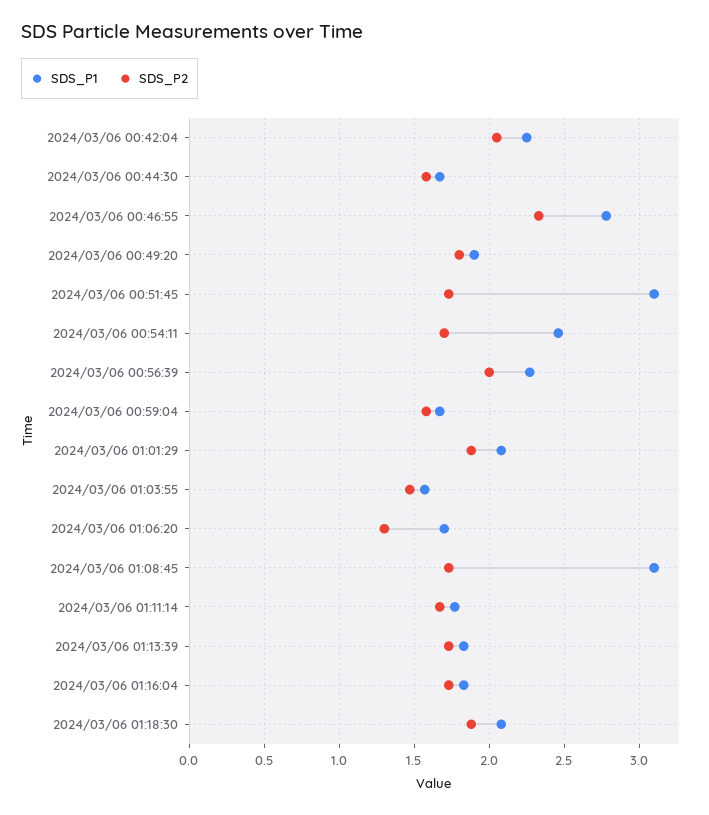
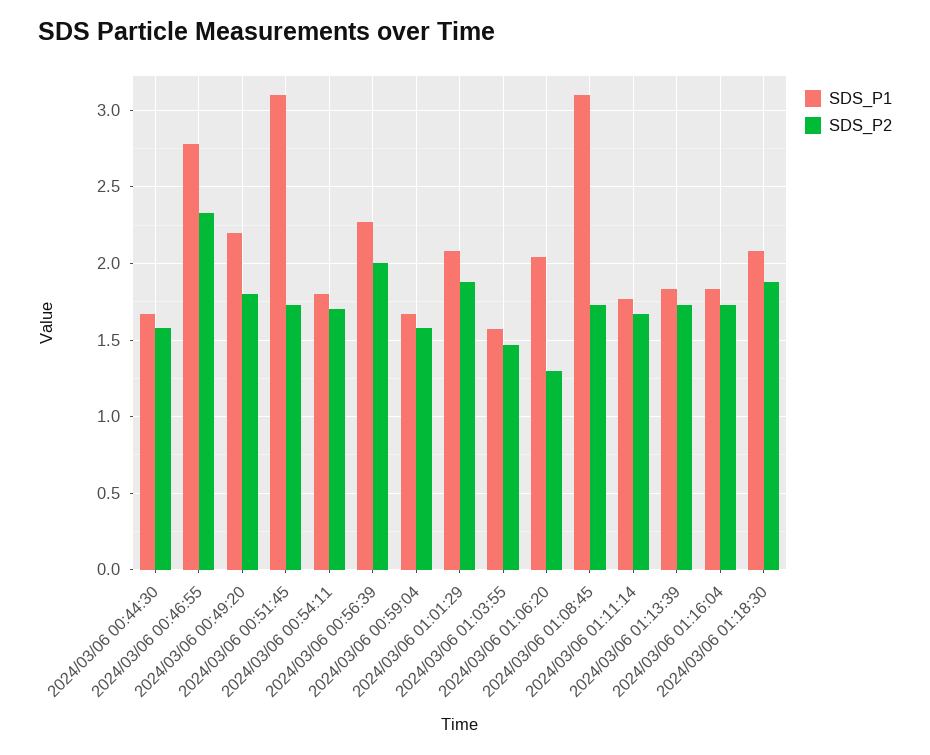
SDS_P1, 2024/03/06 00:42:04: 2.25 -> none
SDS_P2, 2024/03/06 00:42:04: 2.05 -> none
SDS_P1, 2024/03/06 00:49:20: 1.9 -> 2.2
SDS_P1, 2024/03/06 00:54:11: 2.45 -> 1.8
SDS_P1, 2024/03/06 01:06:20: 1.7 -> 2.05

